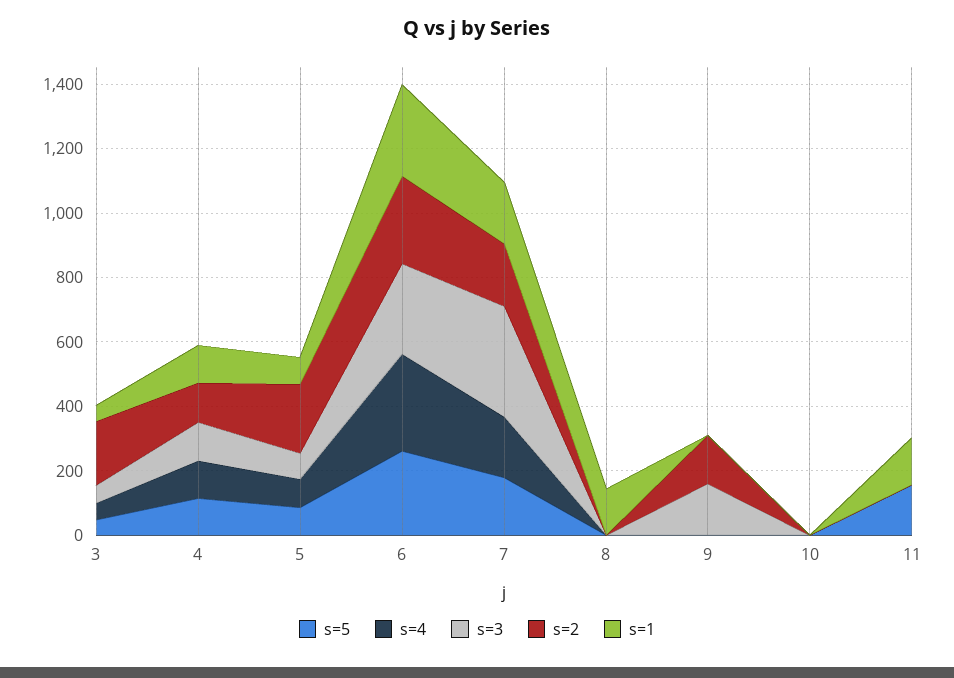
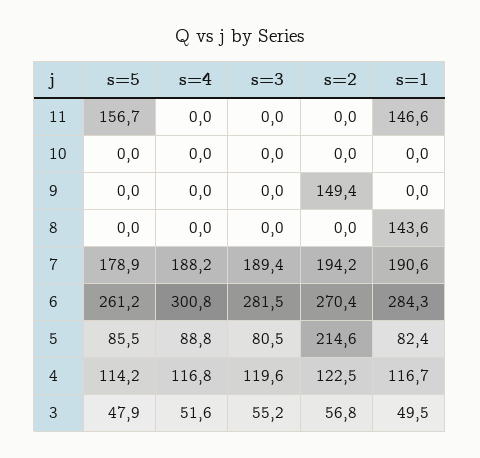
s=2, 3: 200 -> 56.8
s=3, 7: 350 -> 189.4
s=3, 9: 150 -> 0

